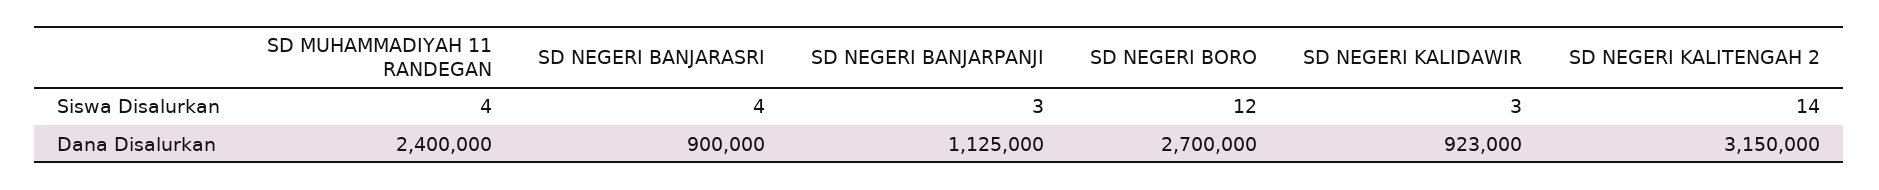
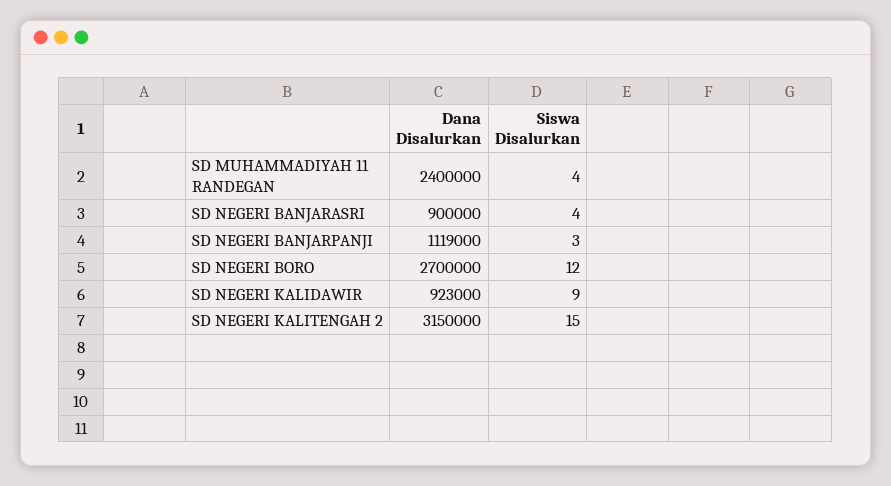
SD NEGERI KALIDAWIR, Siswa Disalurkan: 3 -> 9
SD NEGERI KALITENGAH 2, Siswa Disalurkan: 14 -> 15
SD NEGERI BANJARPANJI, Dana Disalurkan: 1125000 -> 1119000

